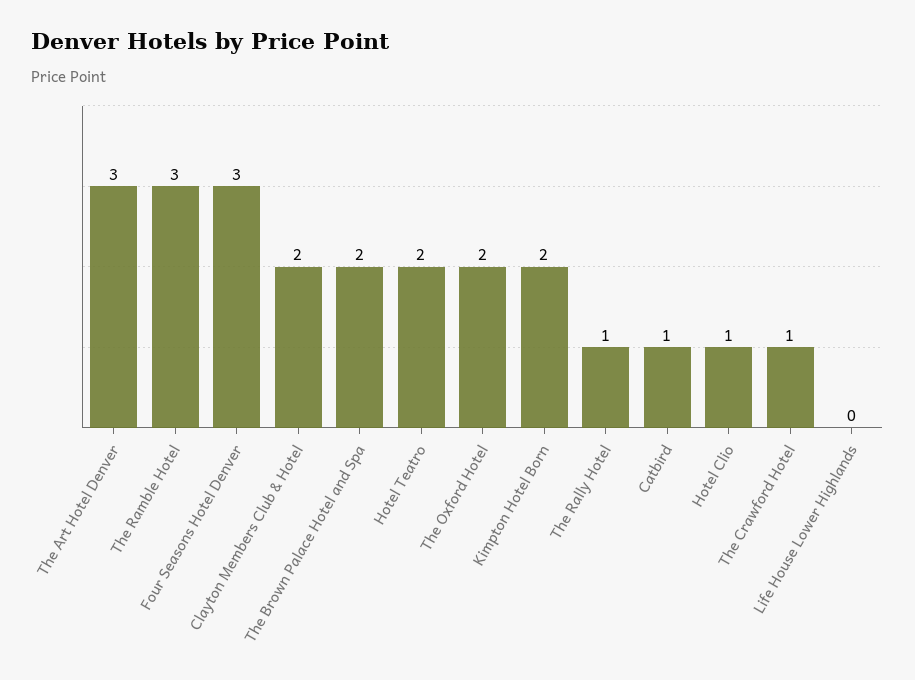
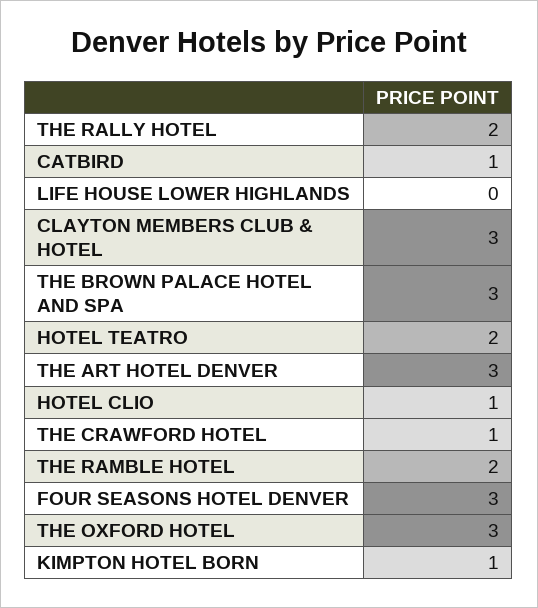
The Ramble Hotel: 3 -> 2
Clayton Members Club & Hotel: 2 -> 3
The Brown Palace Hotel and Spa: 2 -> 3
The Oxford Hotel: 2 -> 3
Kimpton Hotel Born: 2 -> 1
The Rally Hotel: 1 -> 2

